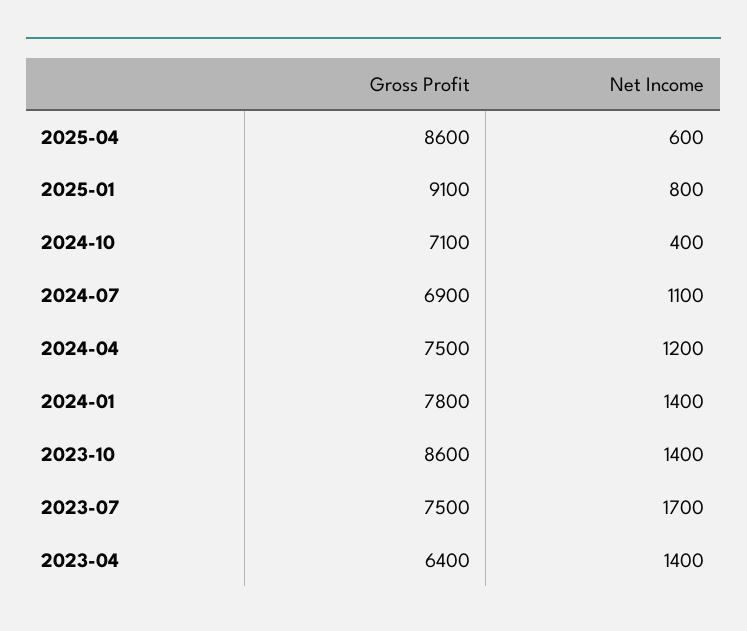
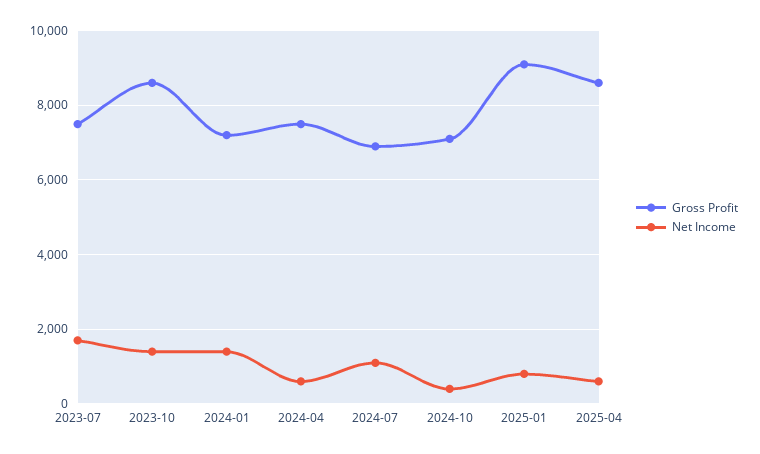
Net Income, 2024-04: 1200 -> 600
Gross Profit, 2024-01: 7800 -> 7200
Gross Profit, 2023-04: 6400 -> none
Net Income, 2023-04: 1400 -> none

